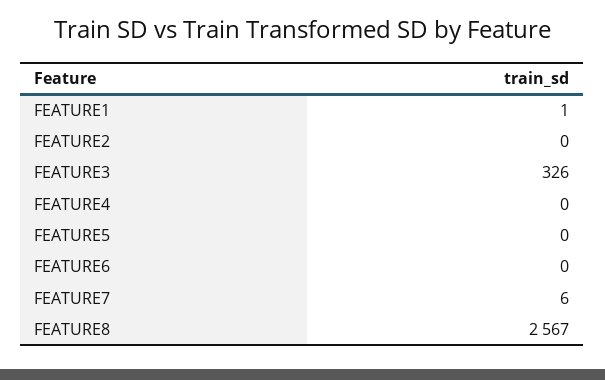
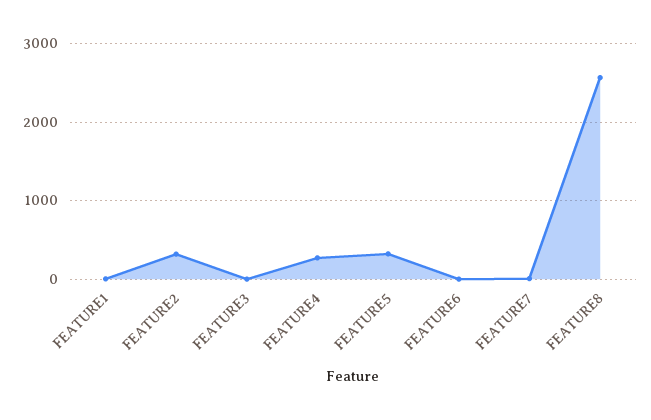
FEATURE2: 0 -> 300
FEATURE3: 326 -> 0
FEATURE4: 0 -> 300
FEATURE5: 0 -> 300

